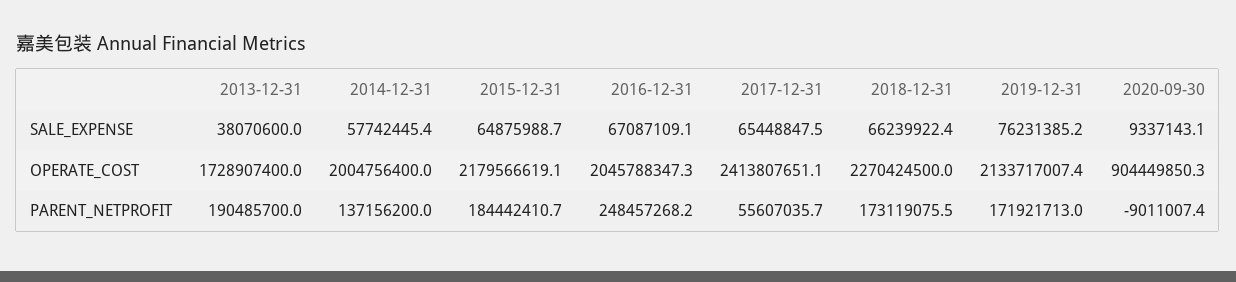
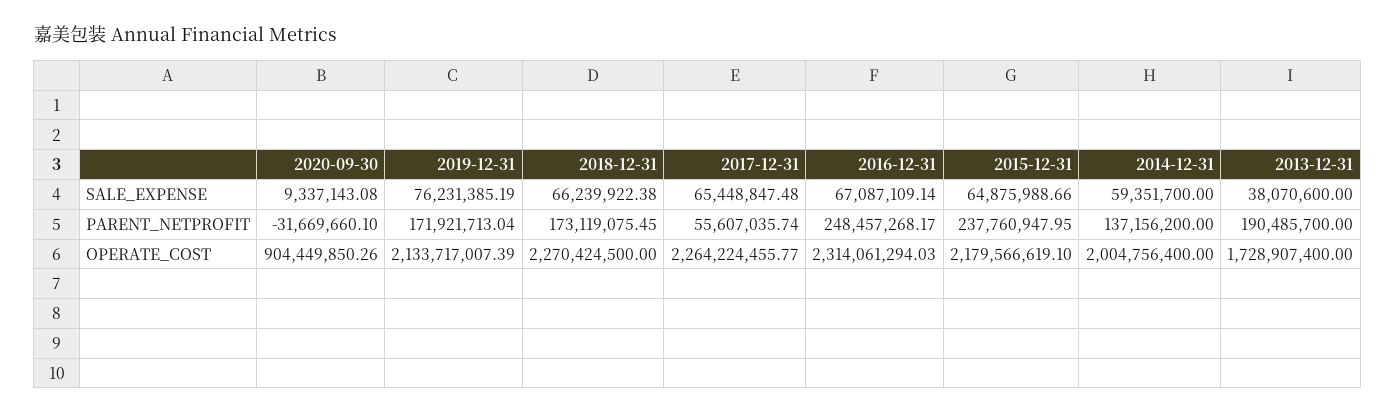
2014-12-31, SALE_EXPENSE: 57742445.4 -> 59351700
2016-12-31, OPERATE_COST: 2045788347.3 -> 2314061294.03
2017-12-31, OPERATE_COST: 2413807651.1 -> 2264224455.77
2015-12-31, PARENT_NETPROFIT: 184442410.7 -> 237760947.95
2020-09-30, PARENT_NETPROFIT: -9011007.4 -> -31669660.1

